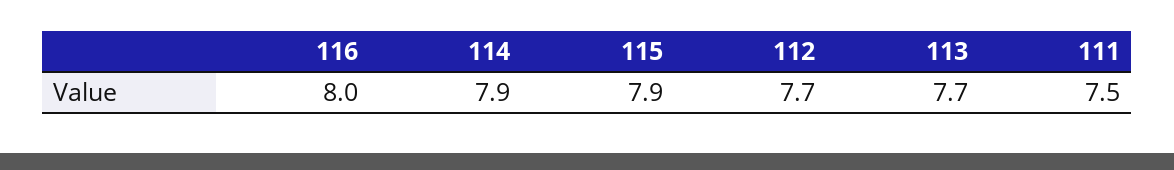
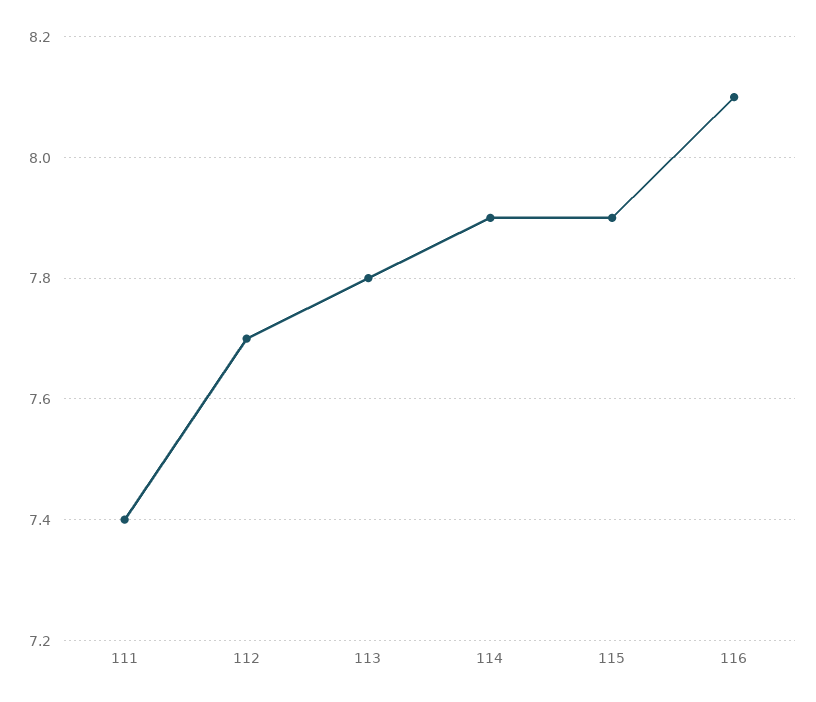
116: 8 -> 8.1
113: 7.7 -> 7.8
111: 7.5 -> 7.4

